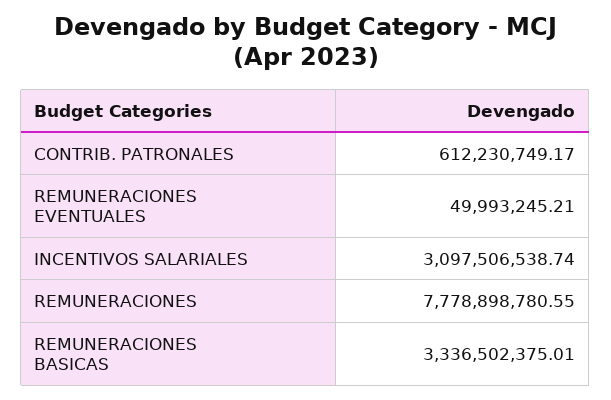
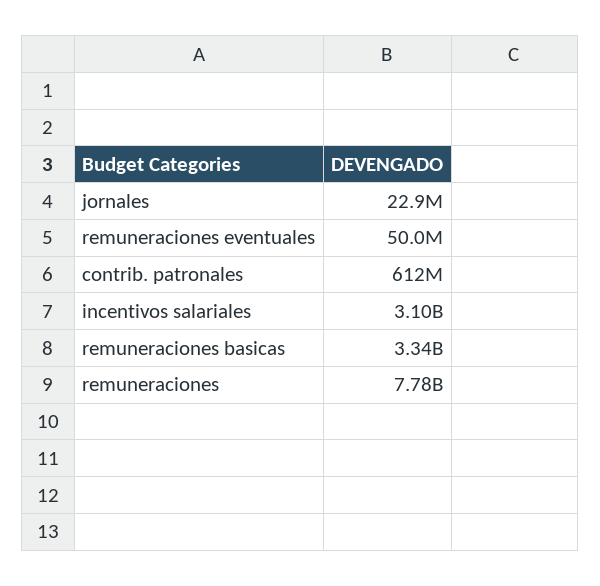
jornales: none -> 22900000

